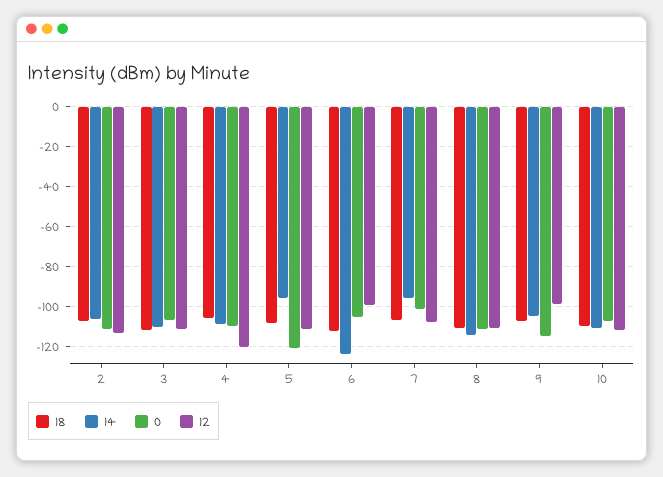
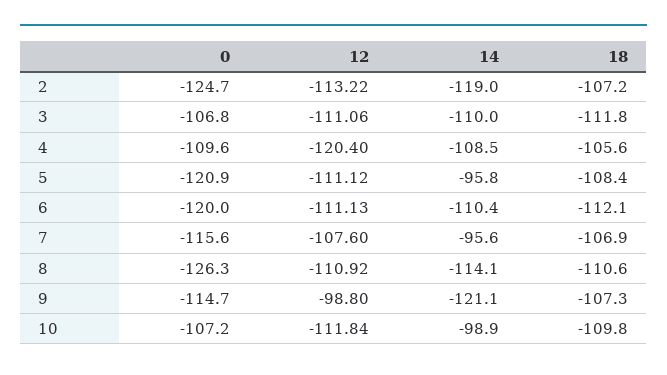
14, 2: -105 -> -119
0, 2: -110 -> -124.7
14, 6: -125 -> -110.4
0, 6: -105 -> -120
12, 6: -100 -> -111.13
0, 7: -100 -> -115.6
0, 8: -110 -> -126.3
14, 9: -105 -> -121.1
14, 10: -110 -> -98.9

